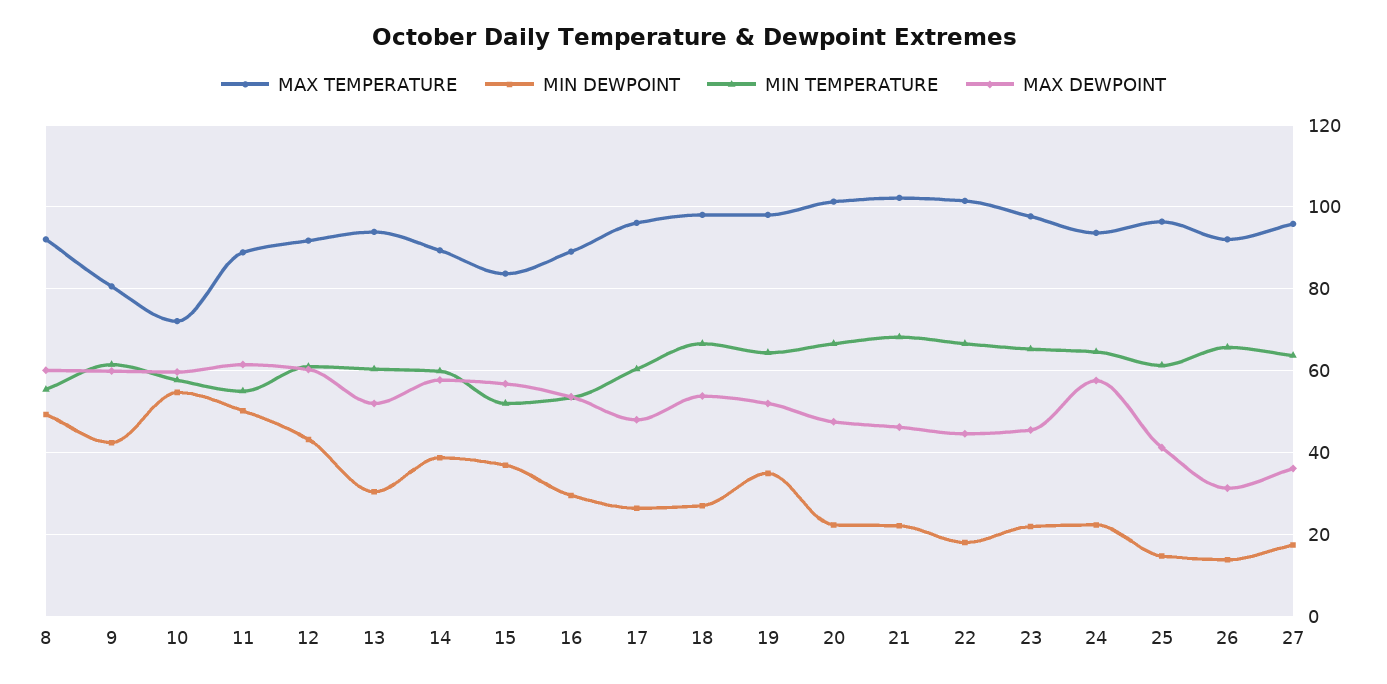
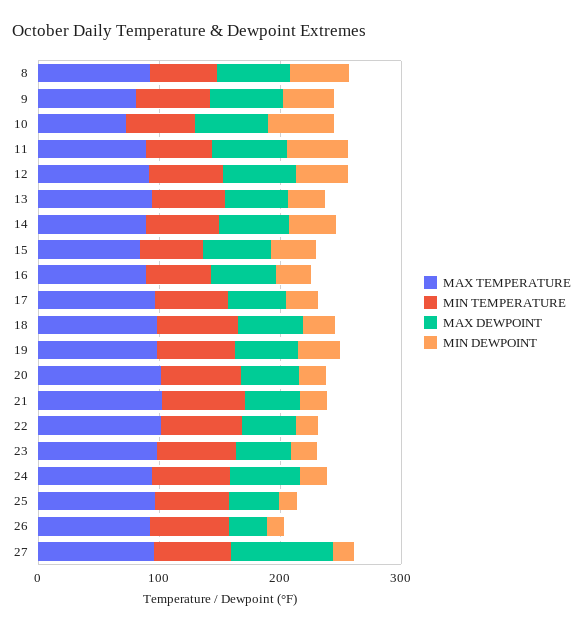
MAX DEWPOINT, 27: 36 -> 80

